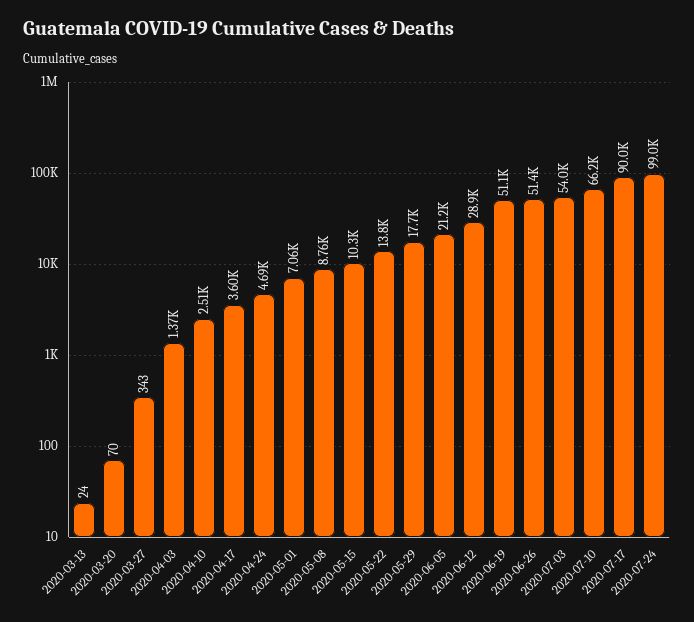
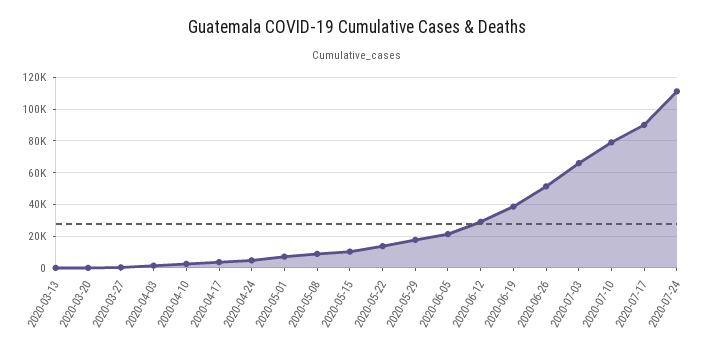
2020-06-19: 51100 -> 40000
2020-07-03: 54000 -> 65000
2020-07-10: 66200 -> 80000
2020-07-24: 99000 -> 110000

